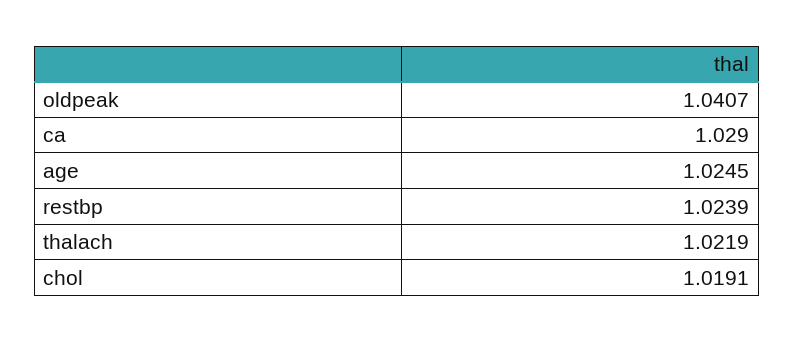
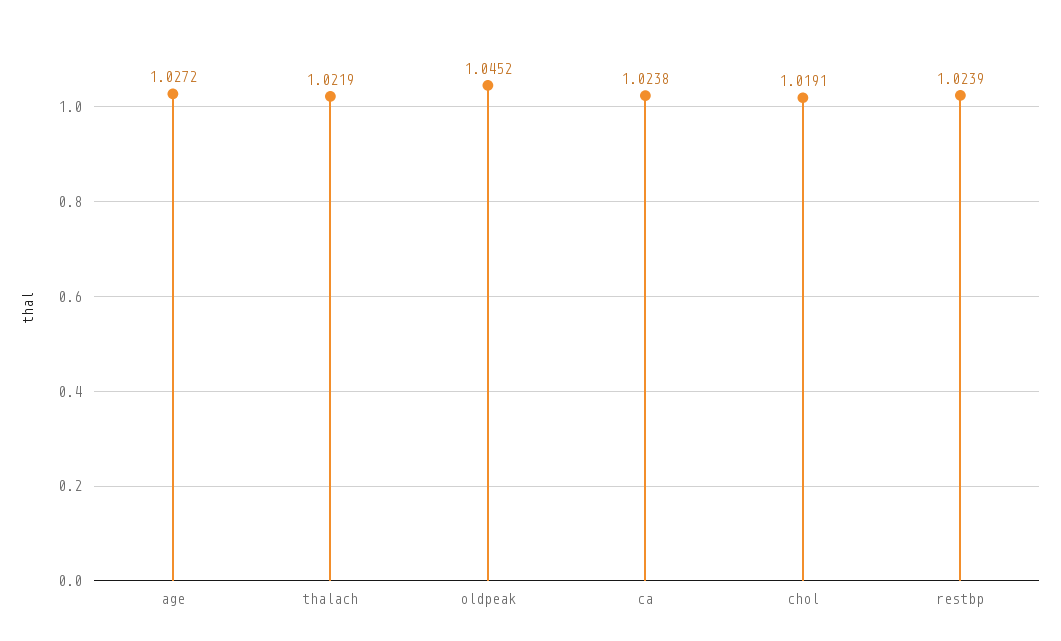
oldpeak: 1.0407 -> 1.0452
ca: 1.029 -> 1.0238
age: 1.0245 -> 1.0272

